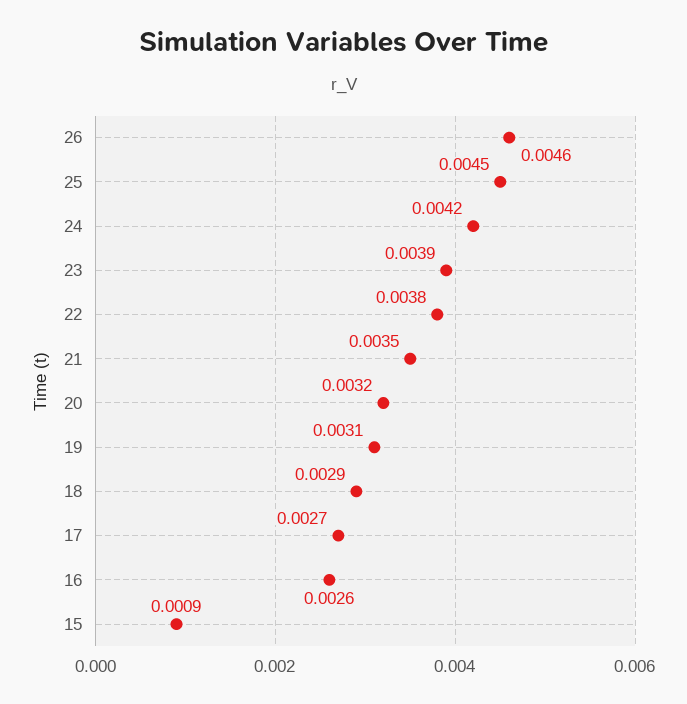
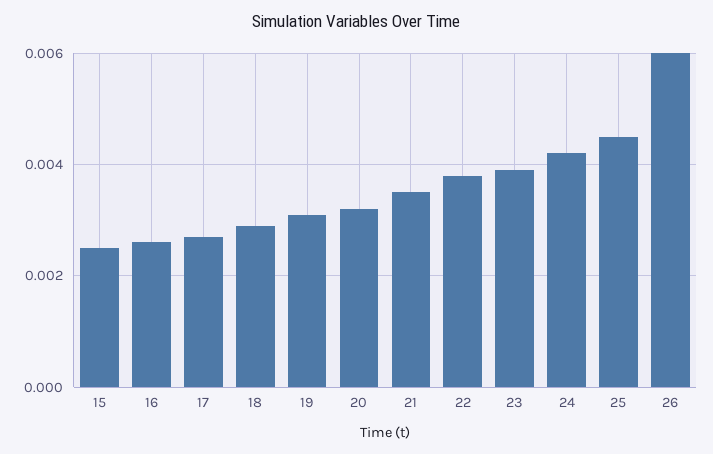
26: 0.0046 -> 0.006
15: 0.0009 -> 0.0025

